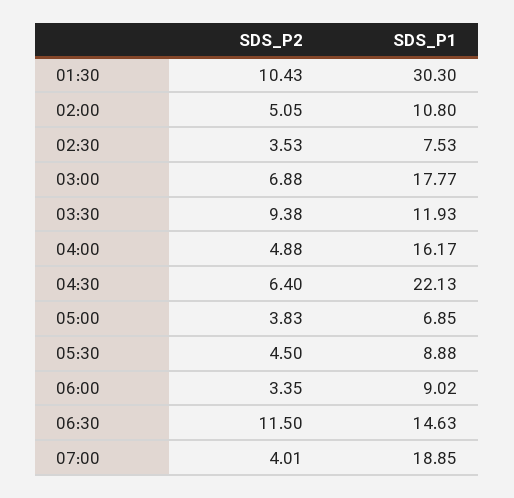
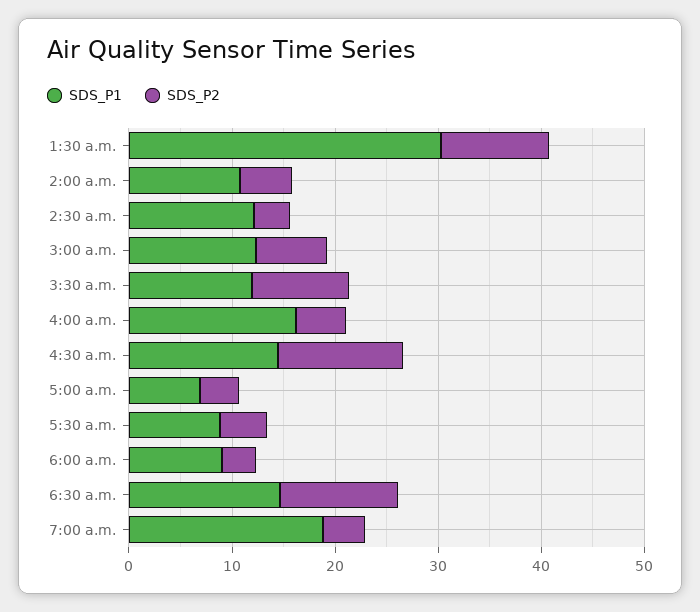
SDS_P1, 02:30: 7.53 -> 12
SDS_P1, 03:00: 17.77 -> 12
SDS_P2, 04:30: 6.4 -> 12
SDS_P1, 04:30: 22.13 -> 14

